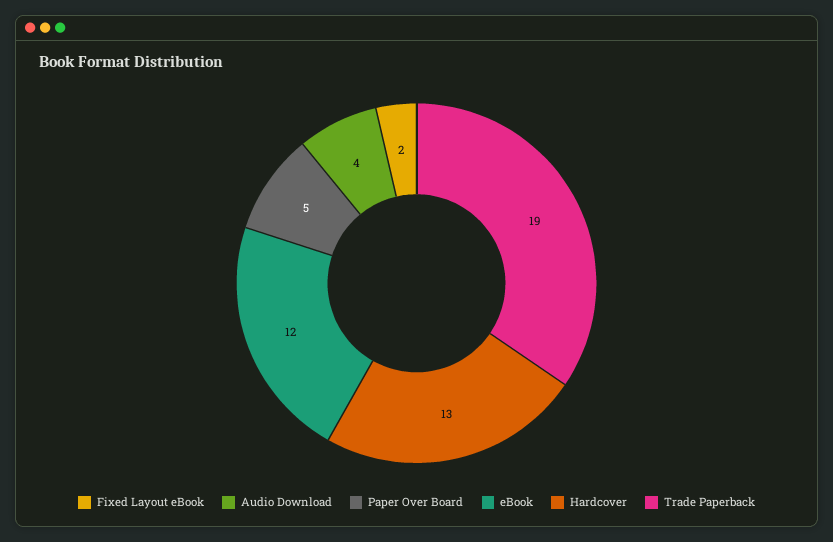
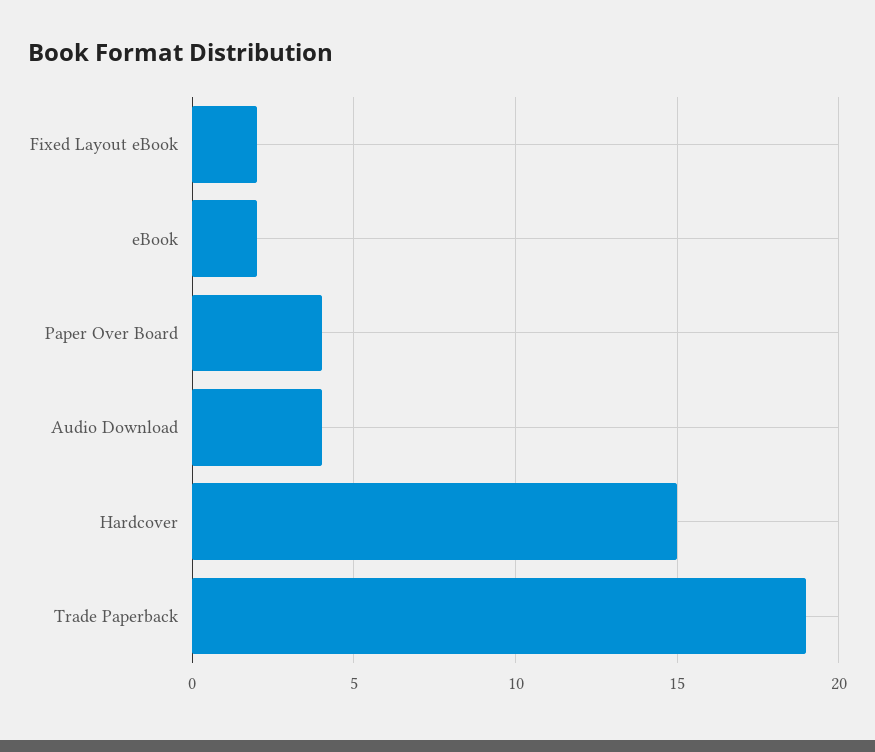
Paper Over Board: 5 -> 4
eBook: 12 -> 2
Hardcover: 13 -> 15

